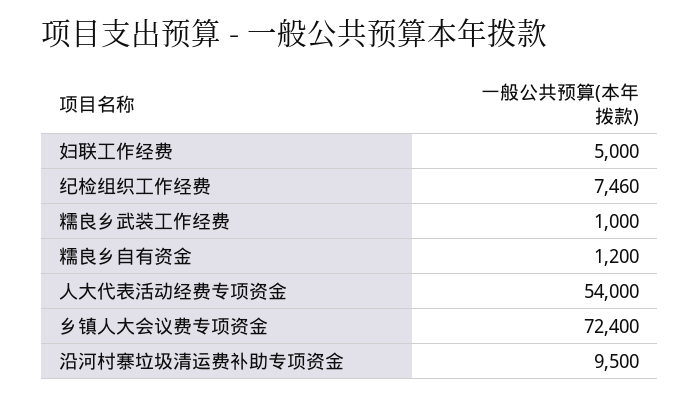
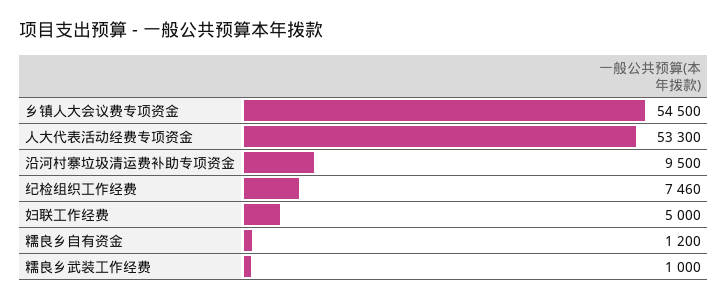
人大代表活动经费专项资金: 54000 -> 53300
乡镇人大会议费专项资金: 72400 -> 54500

